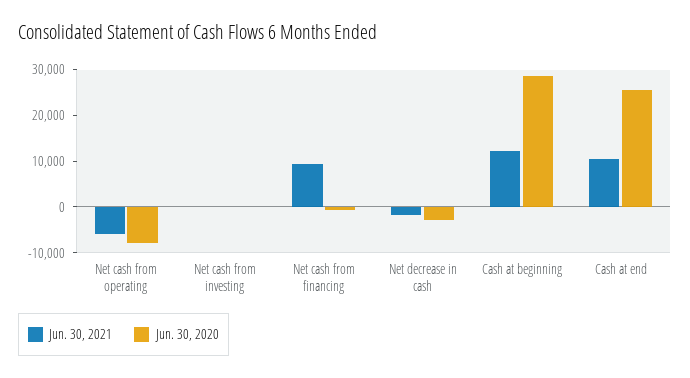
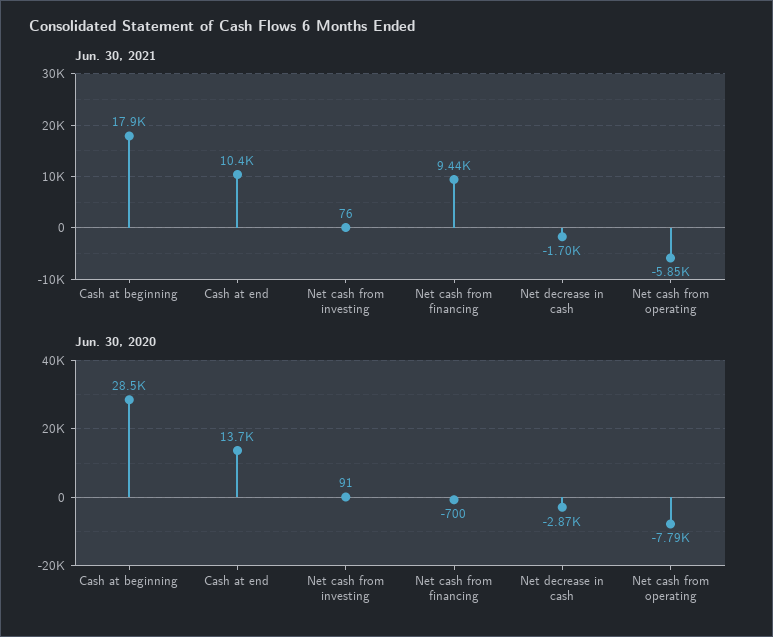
Jun. 30, 2021, Cash at beginning: 12000 -> 17900
Jun. 30, 2020, Cash at end: 26000 -> 13700

